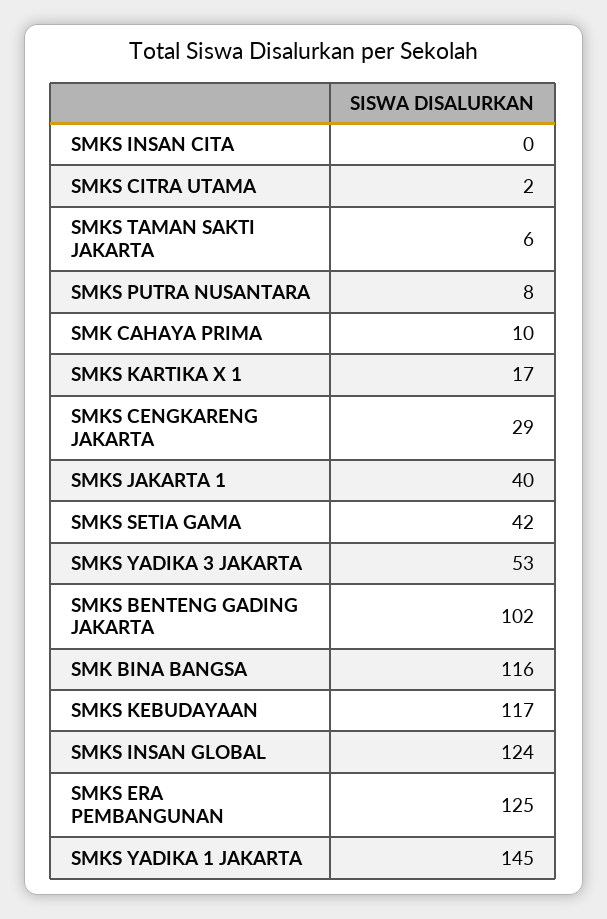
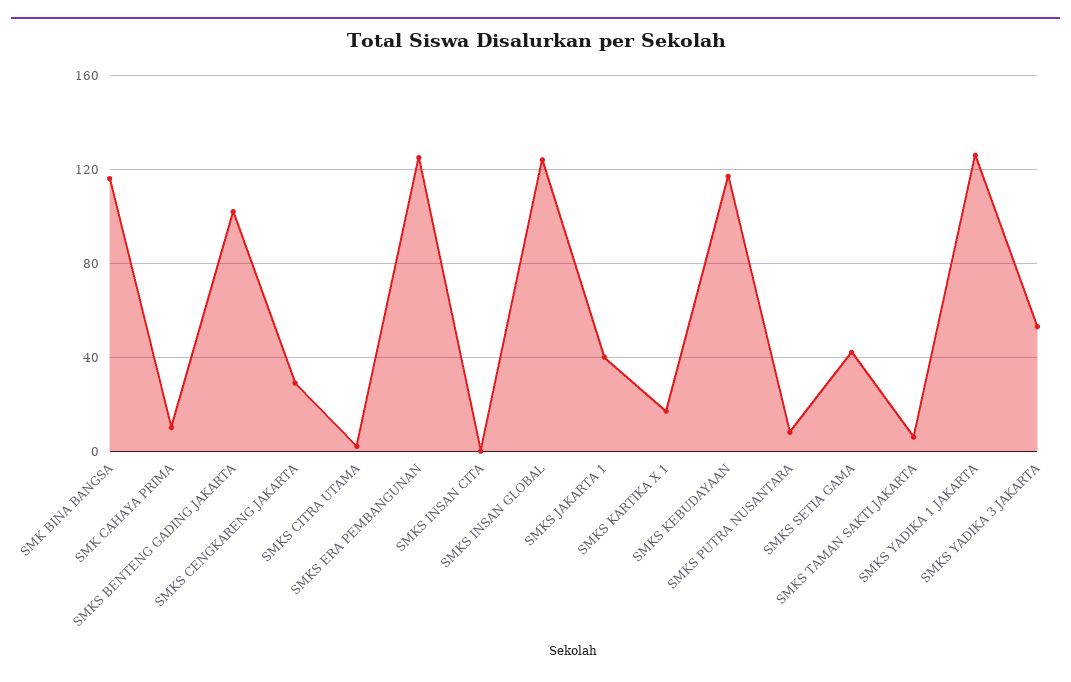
SMKS YADIKA 1 JAKARTA: 145 -> 125

